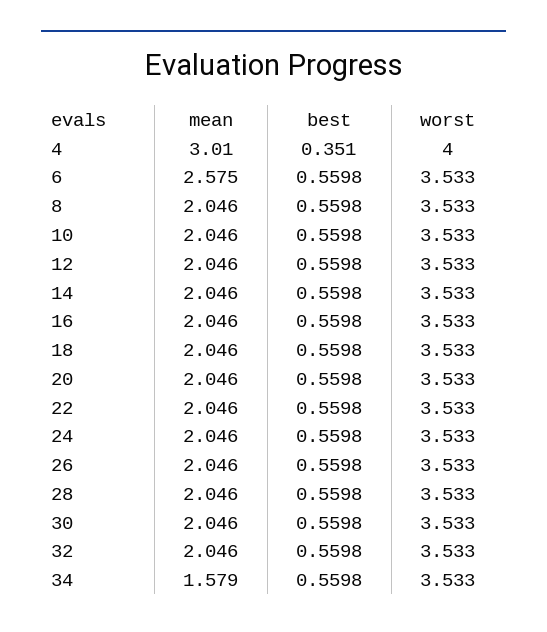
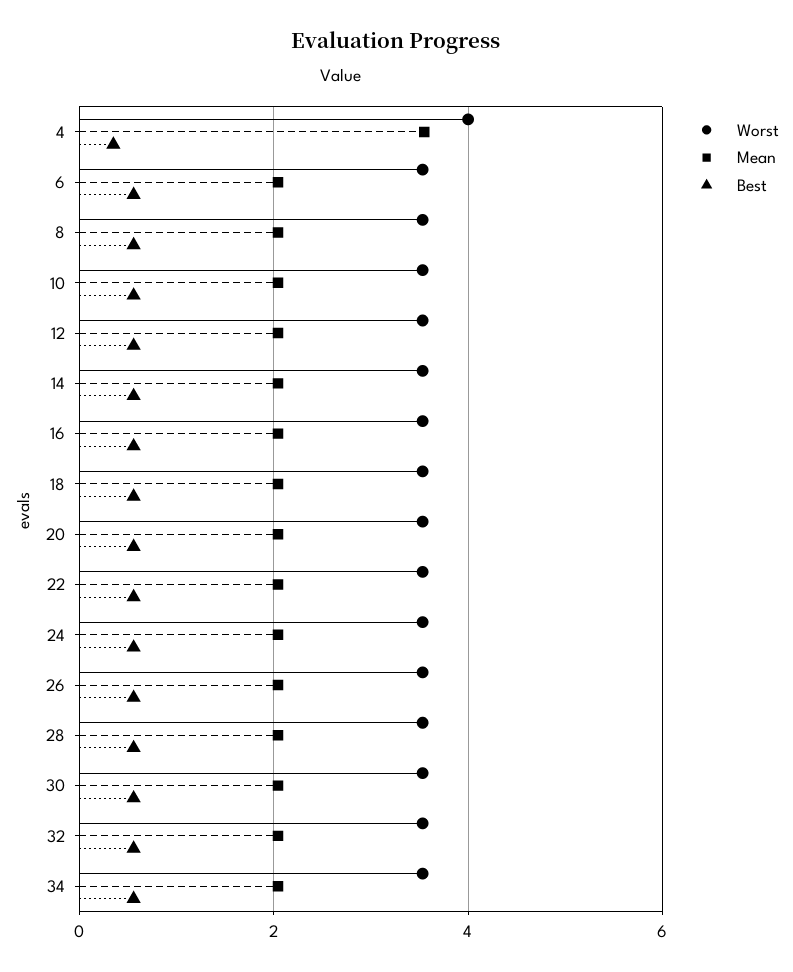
mean, 4: 3.01 -> 3.6
mean, 6: 2.575 -> 2
mean, 34: 1.579 -> 2

